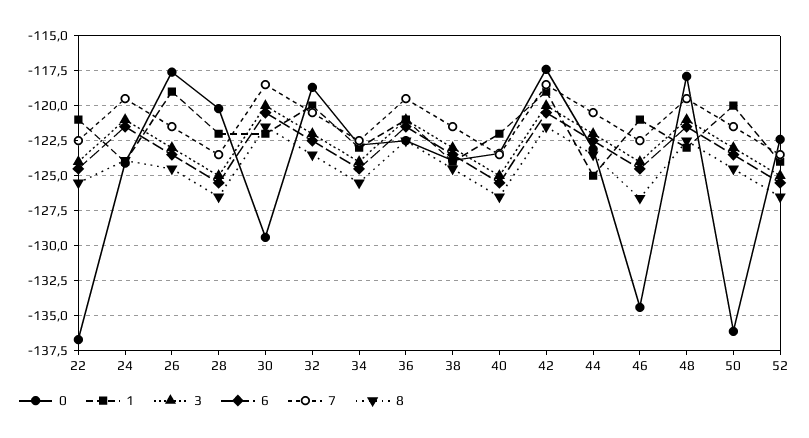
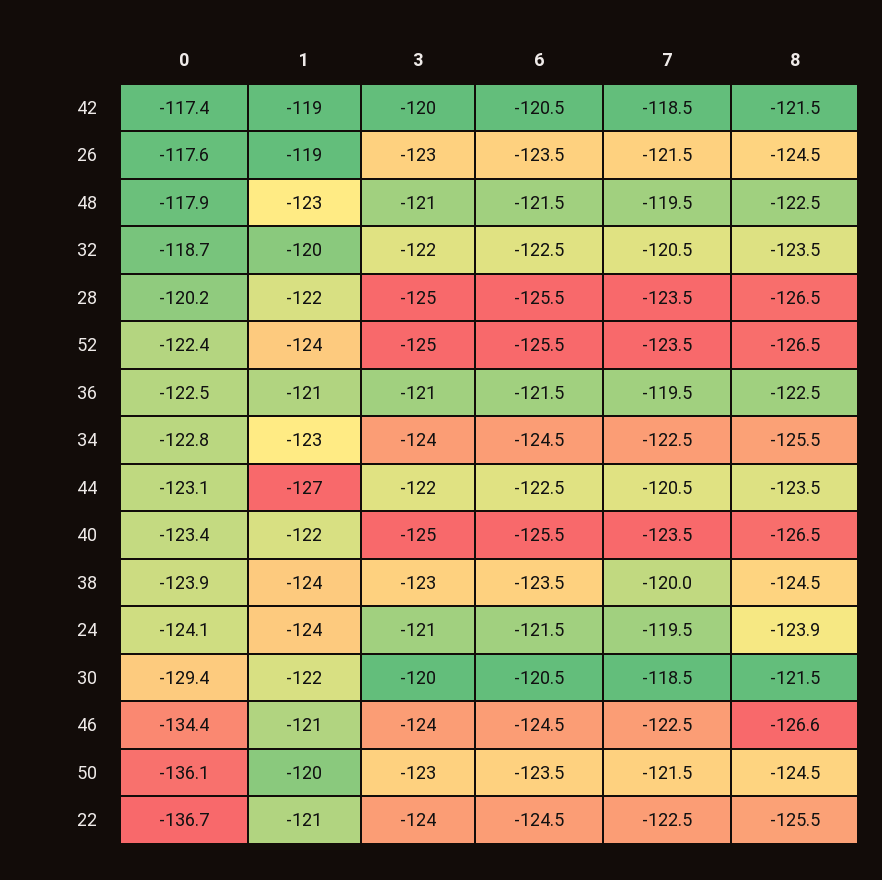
7, 38: -121.5 -> -120
1, 44: -125 -> -127

